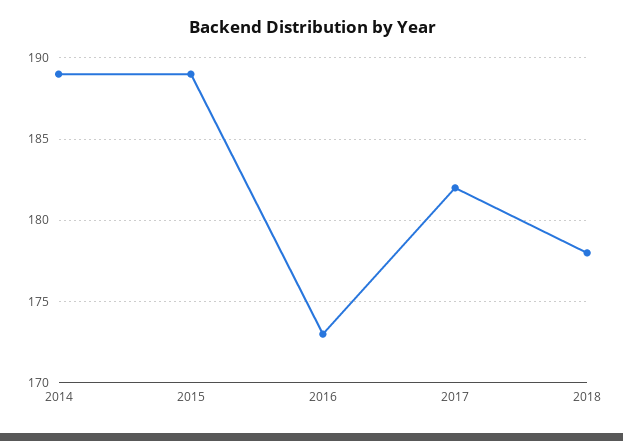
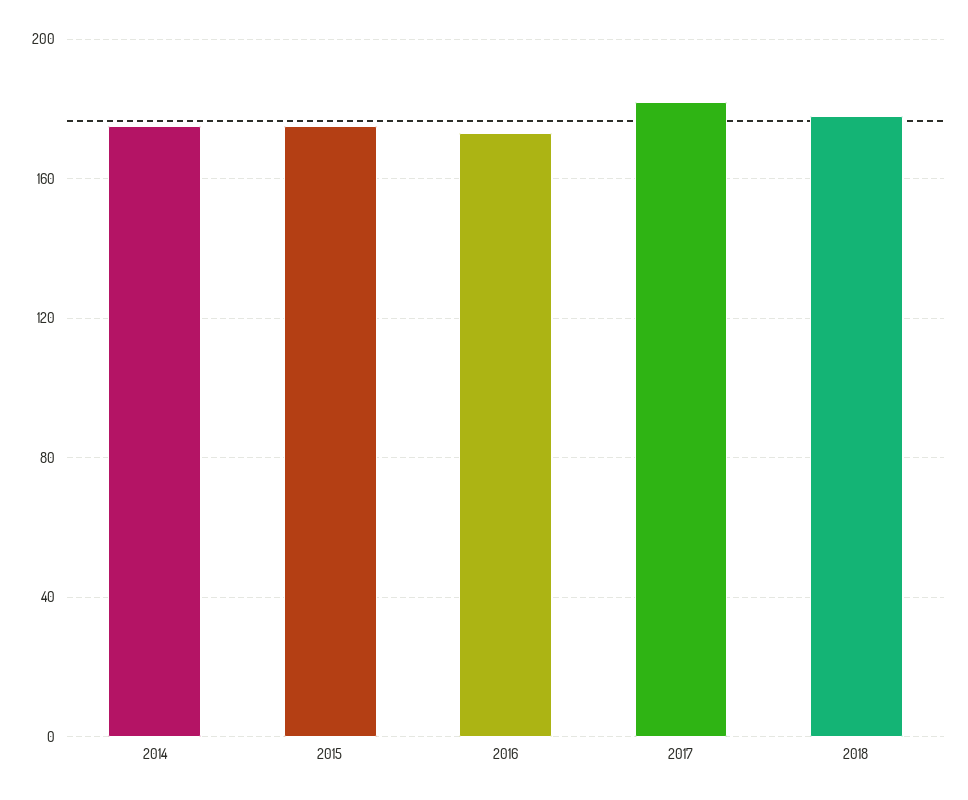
2014: 189 -> 175
2015: 189 -> 175

